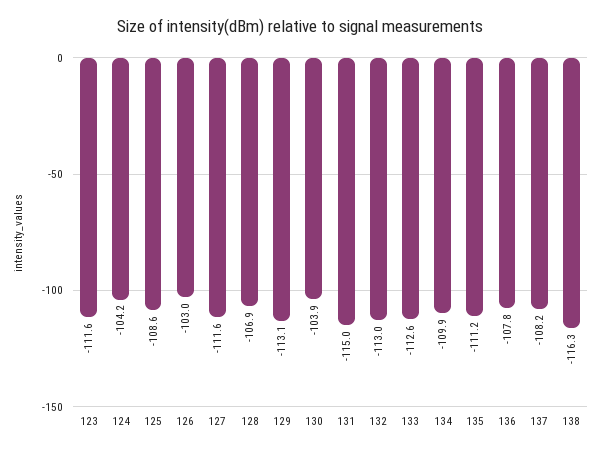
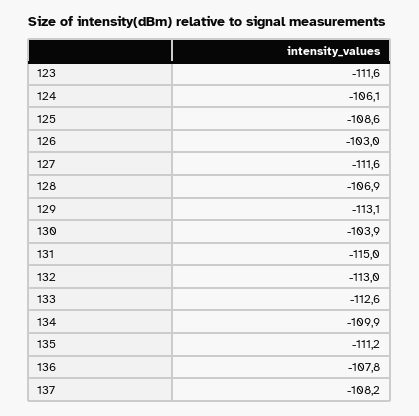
124: -104.2 -> -106.1
138: -116.3 -> none

